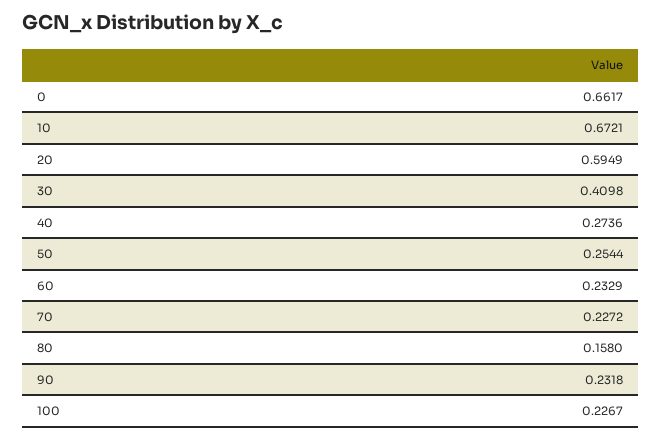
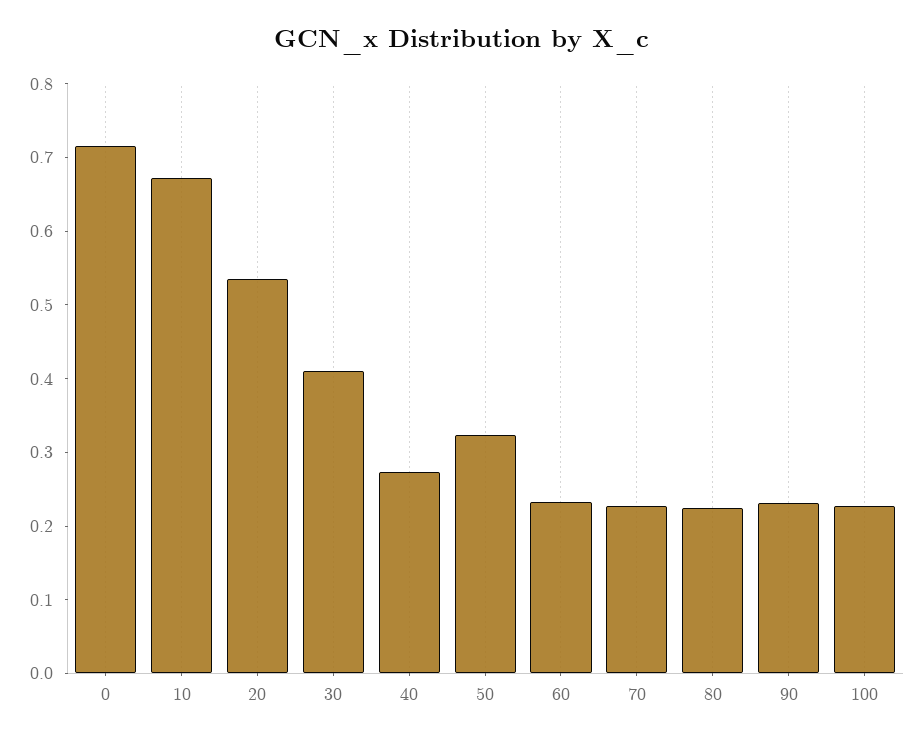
0: 0.6617 -> 0.72
20: 0.5949 -> 0.54
50: 0.2544 -> 0.32
80: 0.158 -> 0.22

